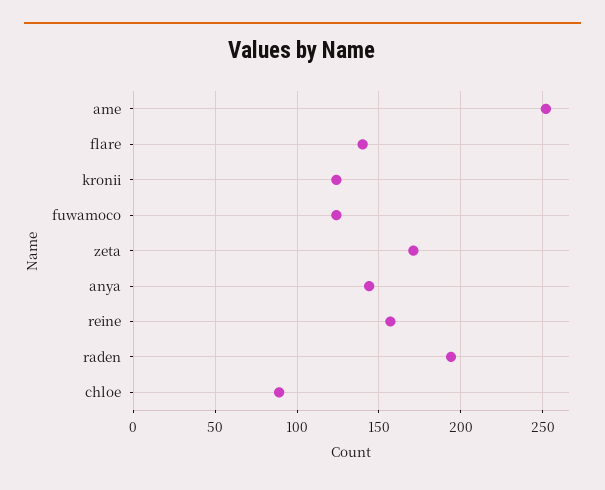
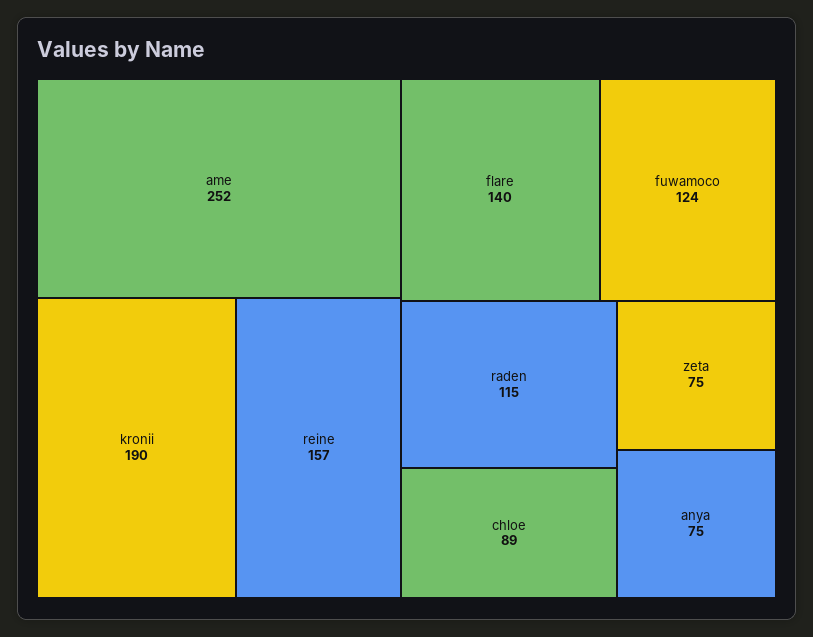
kronii: 125 -> 190
zeta: 170 -> 75
anya: 145 -> 75
raden: 195 -> 115

